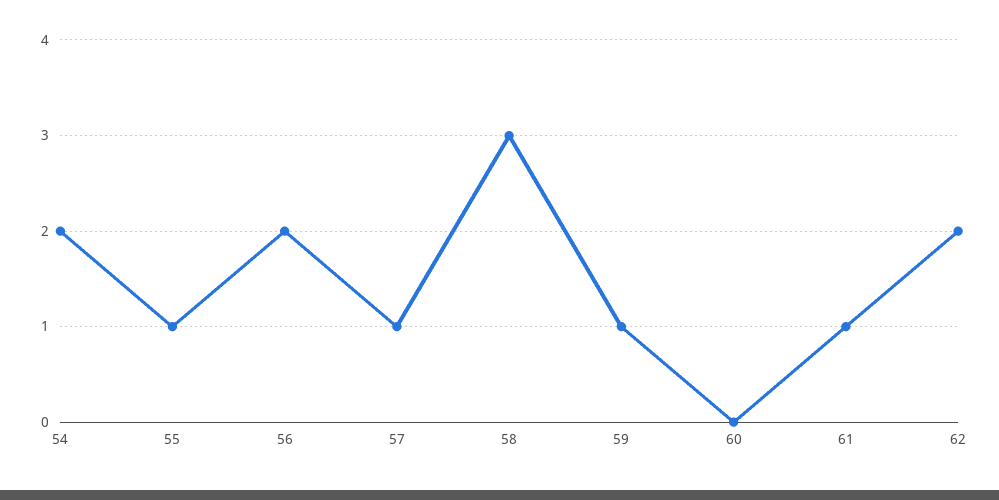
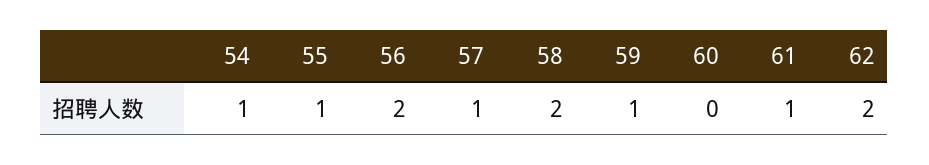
54: 2 -> 1
58: 3 -> 2

